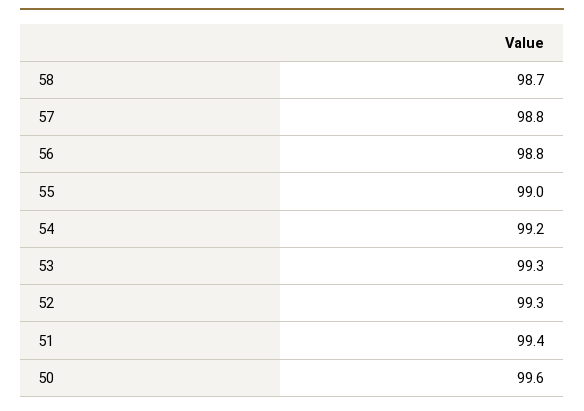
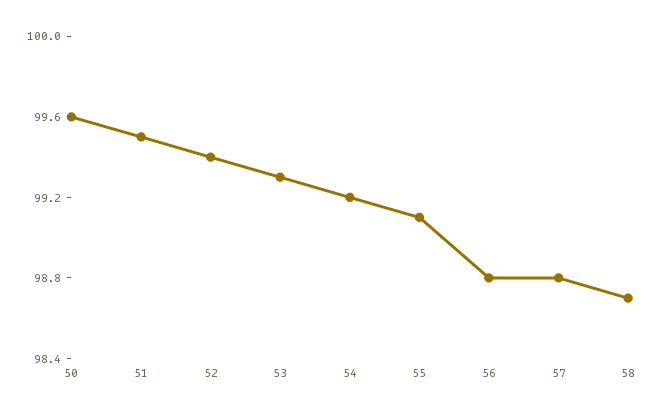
55: 99 -> 99.1
52: 99.3 -> 99.4
51: 99.4 -> 99.5

